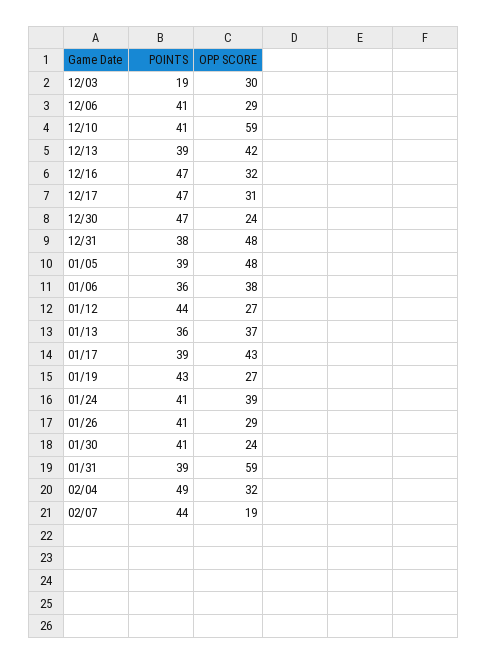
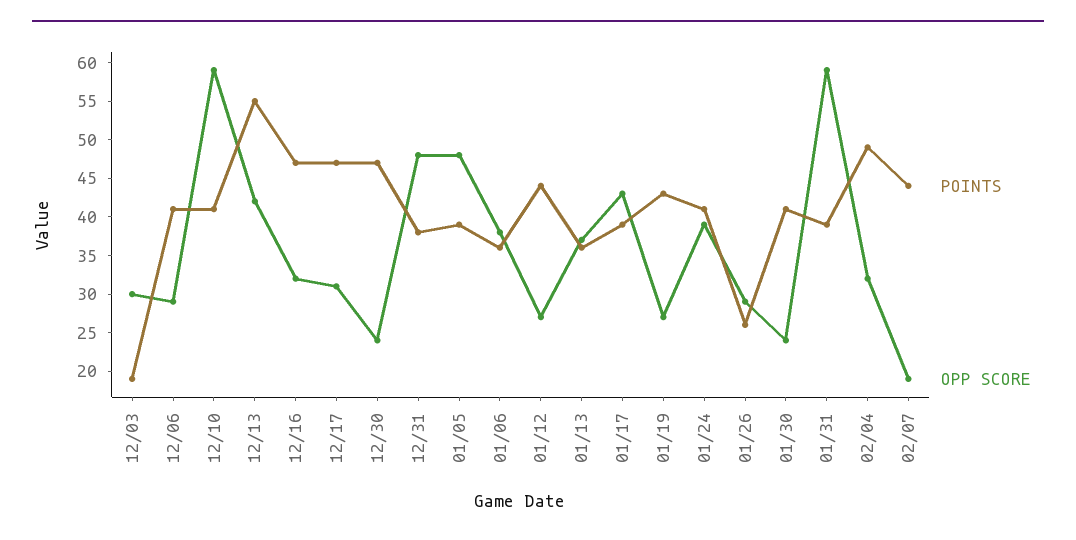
POINTS, 12/13: 39 -> 55
POINTS, 01/26: 41 -> 25

